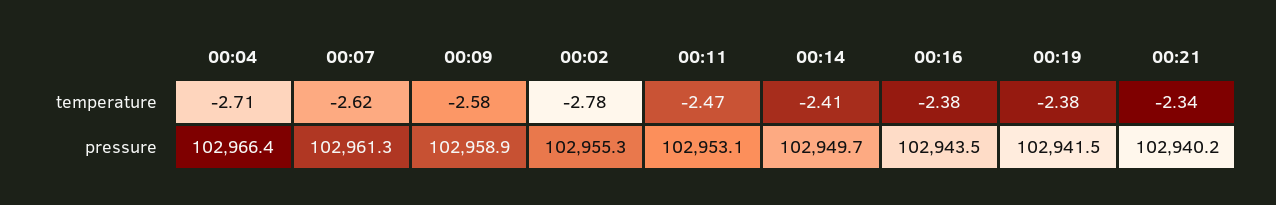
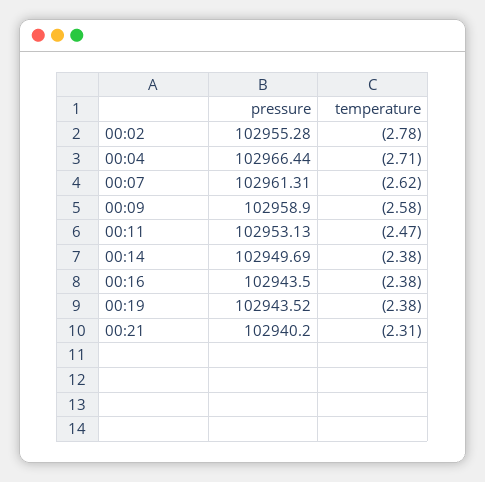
00:14, temperature: -2.41 -> -2.38
00:21, temperature: -2.34 -> -2.31
00:19, pressure: 102941.5 -> 102943.52

